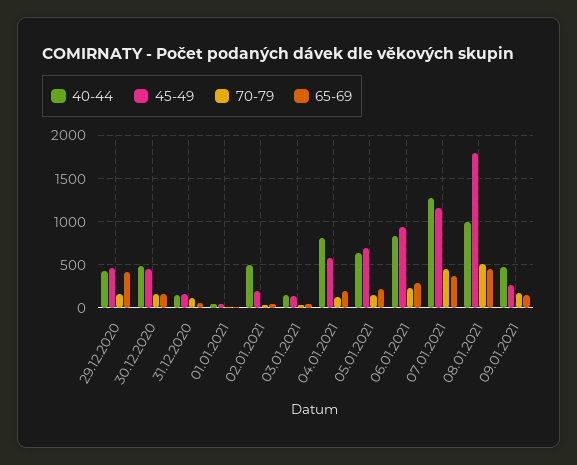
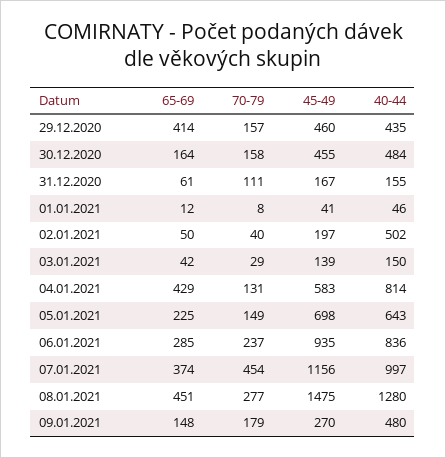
65-69, 04.01.2021: 200 -> 429
40-44, 07.01.2021: 1300 -> 997
40-44, 08.01.2021: 1000 -> 1280
45-49, 08.01.2021: 1800 -> 1475
70-79, 08.01.2021: 500 -> 277

